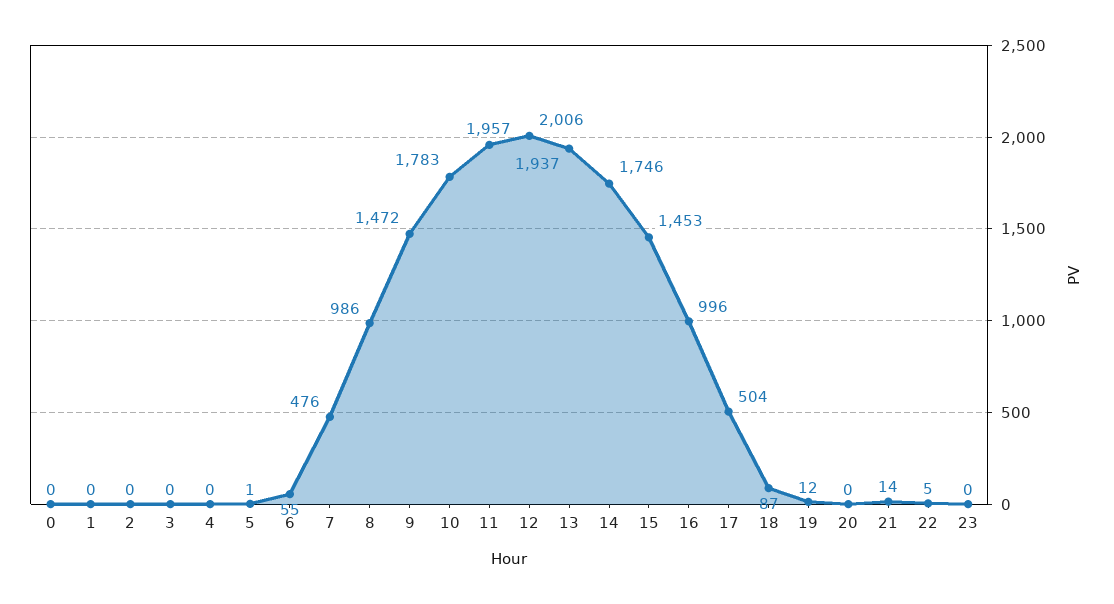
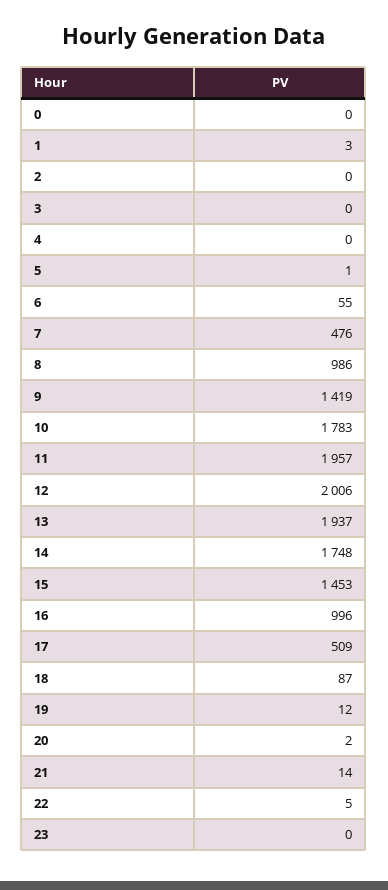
1: 0 -> 3
9: 1472 -> 1419
14: 1746 -> 1748
17: 504 -> 509
20: 0 -> 2

